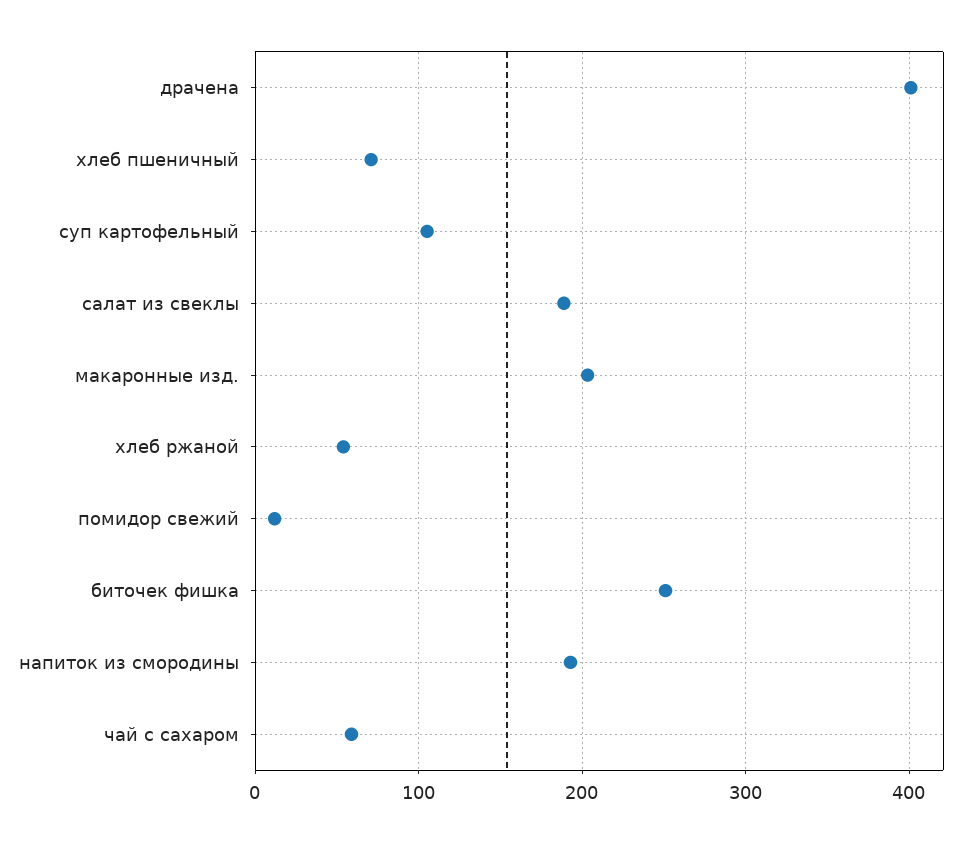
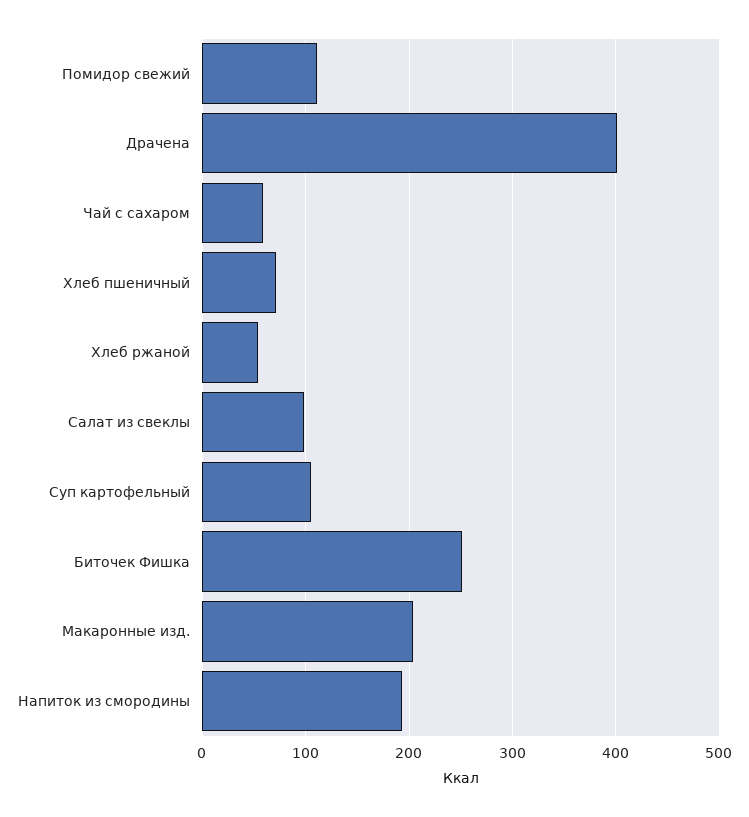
салат из свеклы: 190 -> 100
помидор свежий: 10 -> 110

